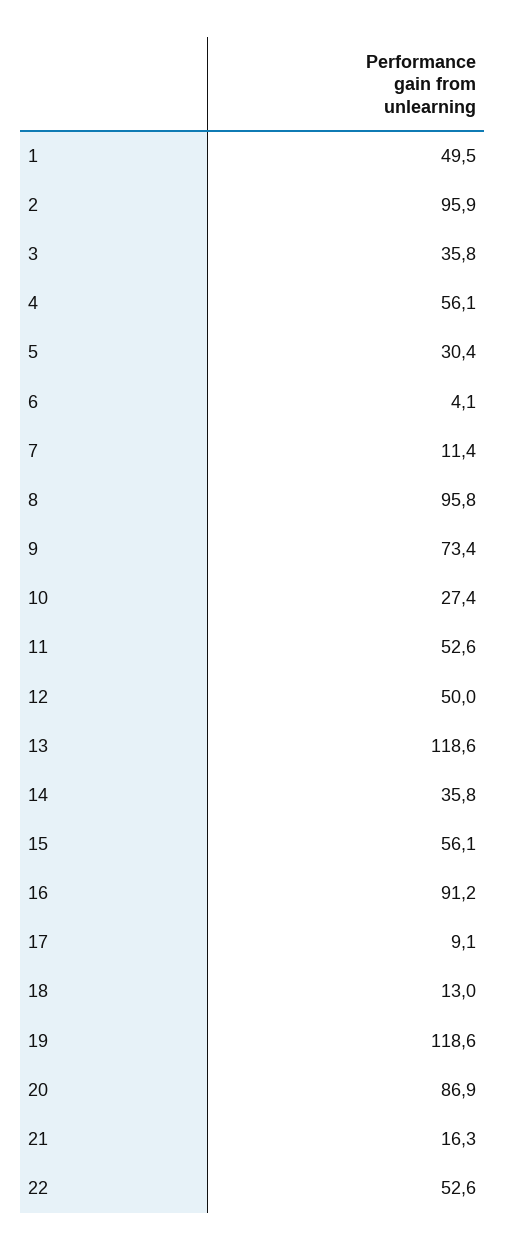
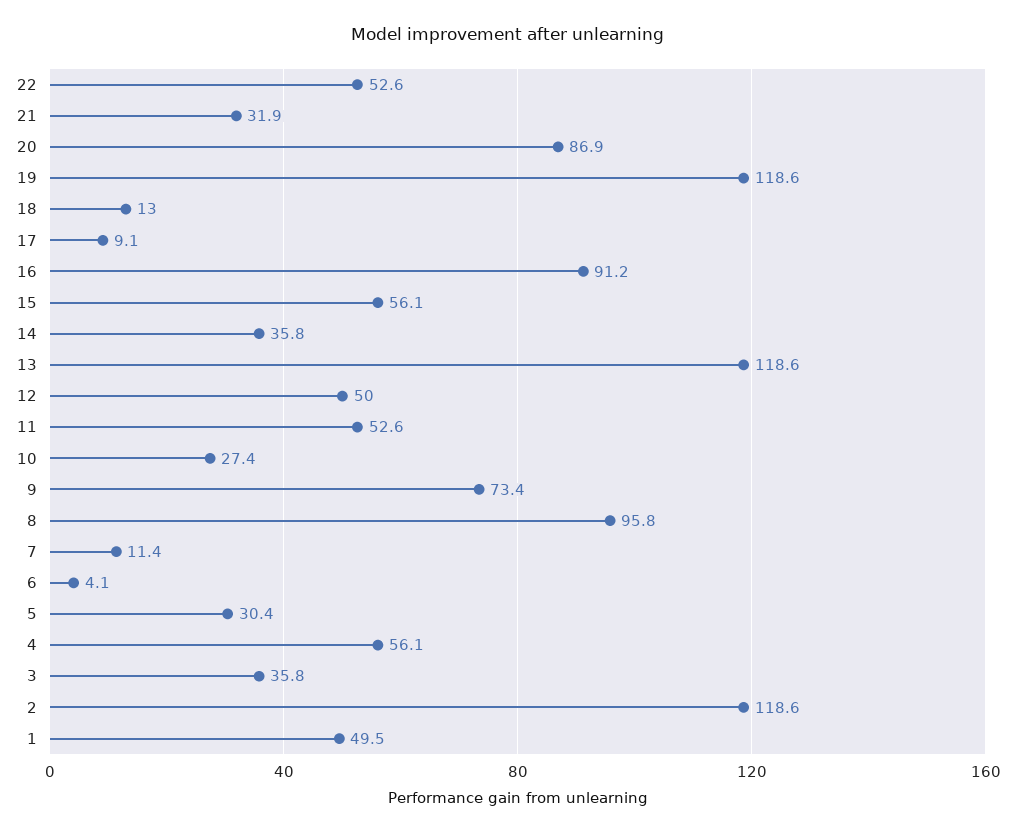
2: 95.9 -> 118.6
21: 16.3 -> 31.9

